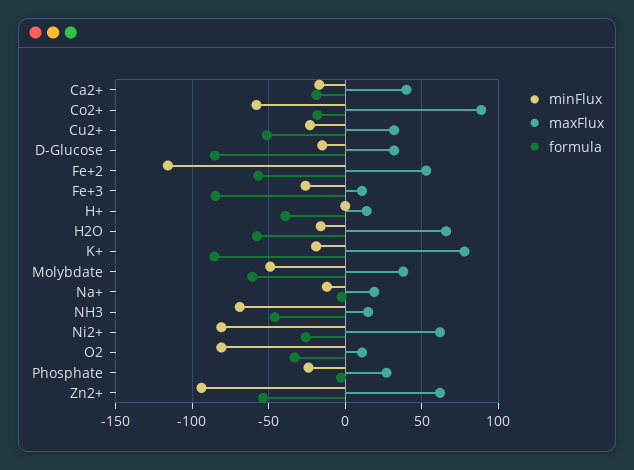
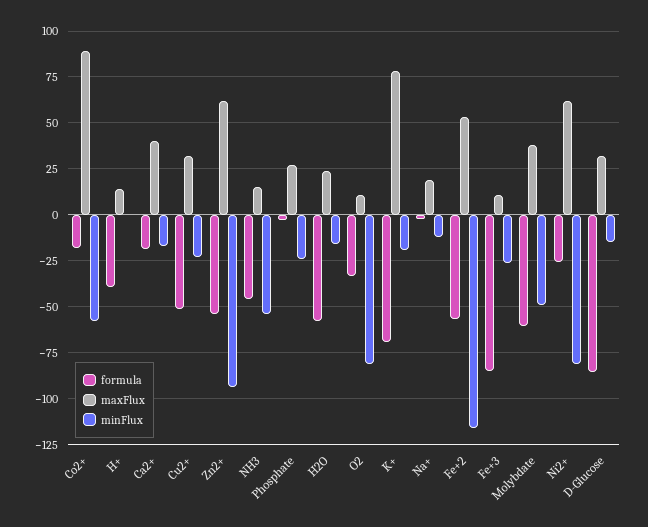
maxFlux, H2O: 65 -> 25
formula, K+: -85 -> -70
minFlux, NH3: -70 -> -55

